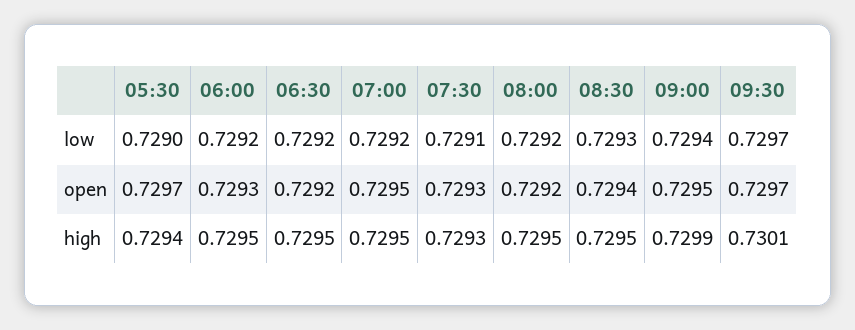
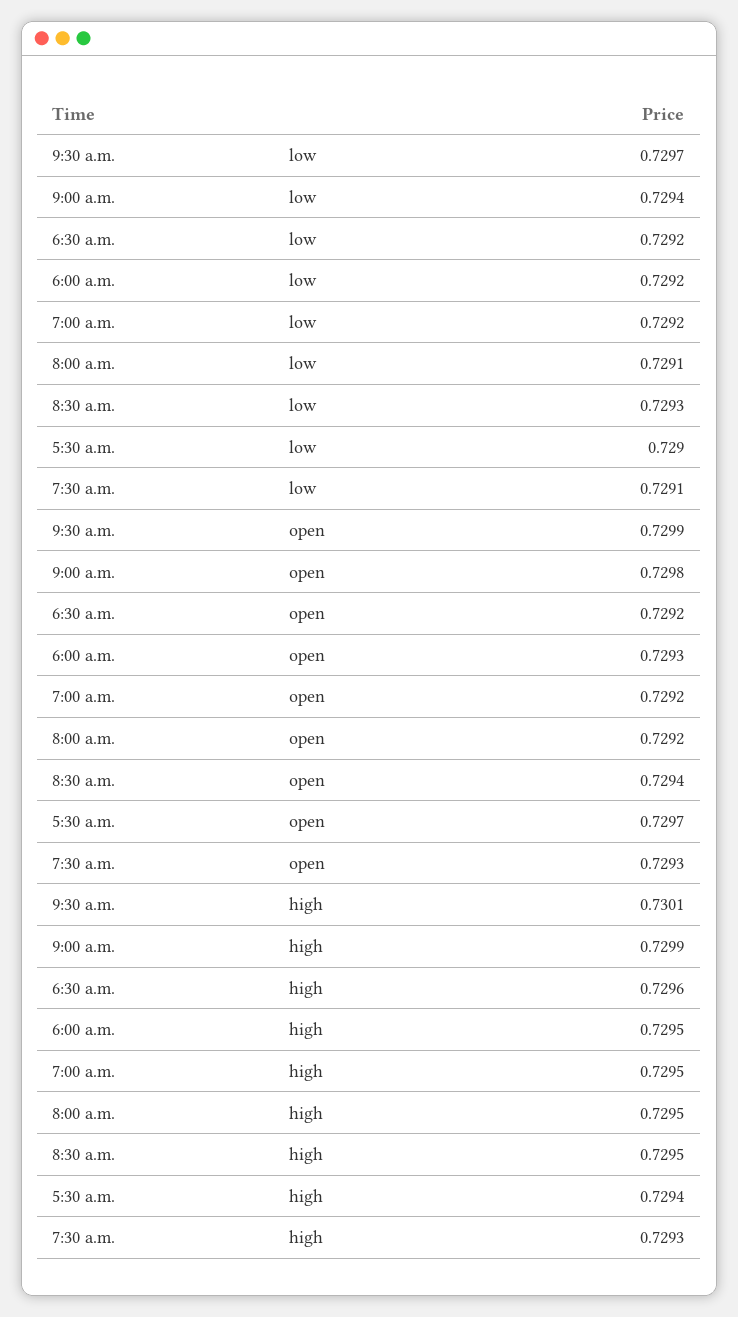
08:00, low: 0.7292 -> 0.7291
07:00, open: 0.7295 -> 0.7292
09:00, open: 0.7295 -> 0.7298
09:30, open: 0.7297 -> 0.7299
06:30, high: 0.7295 -> 0.7296

